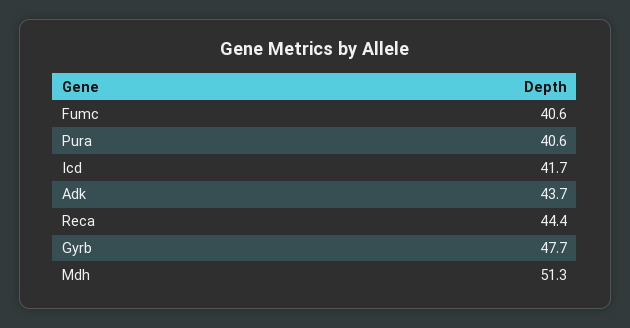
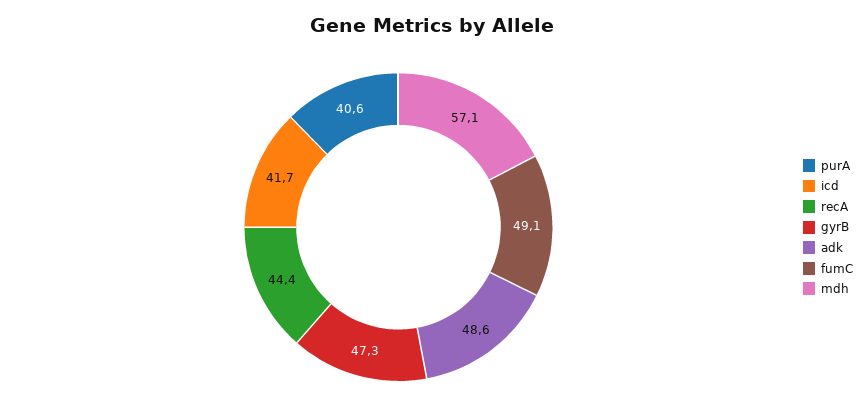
Fumc: 40.6 -> 49.1
Adk: 43.7 -> 48.6
Gyrb: 47.7 -> 47.3
Mdh: 51.3 -> 57.1

